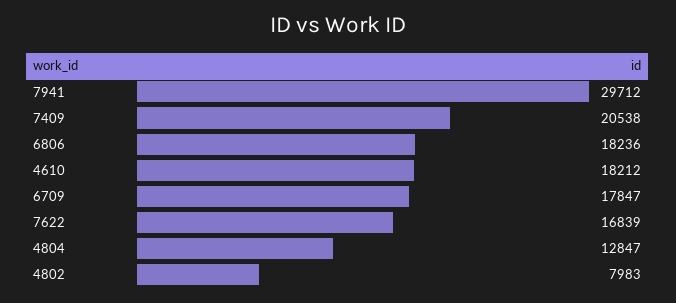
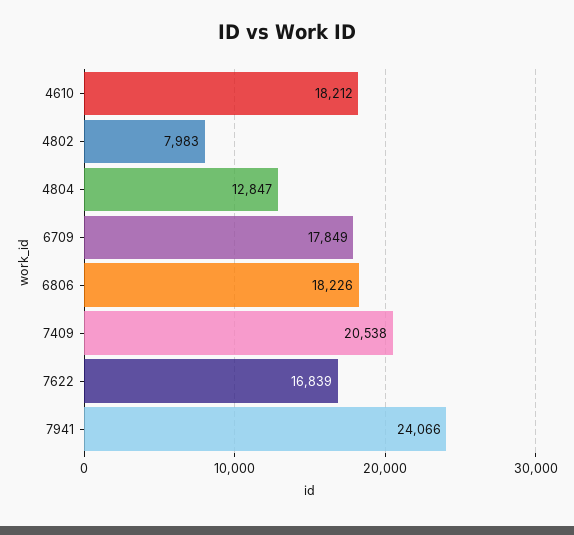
7941: 29712 -> 24066
6806: 18236 -> 18226
6709: 17847 -> 17849

